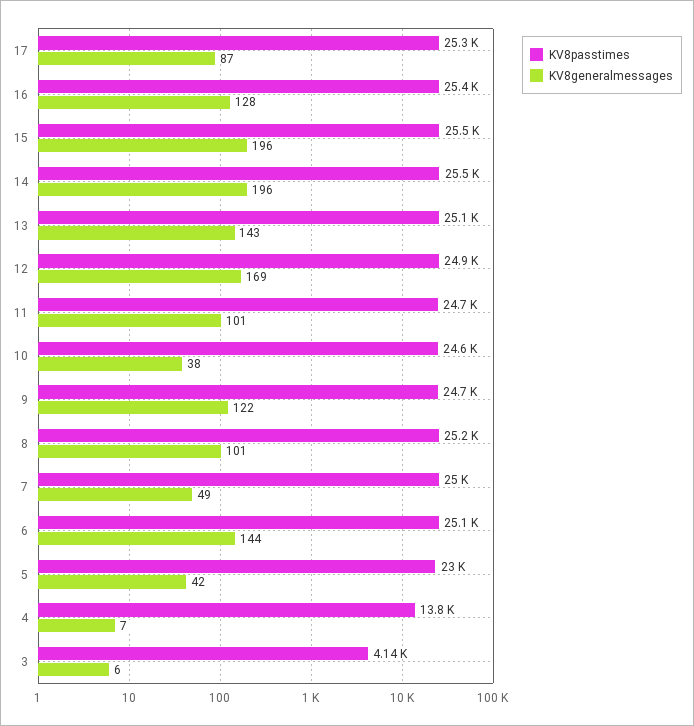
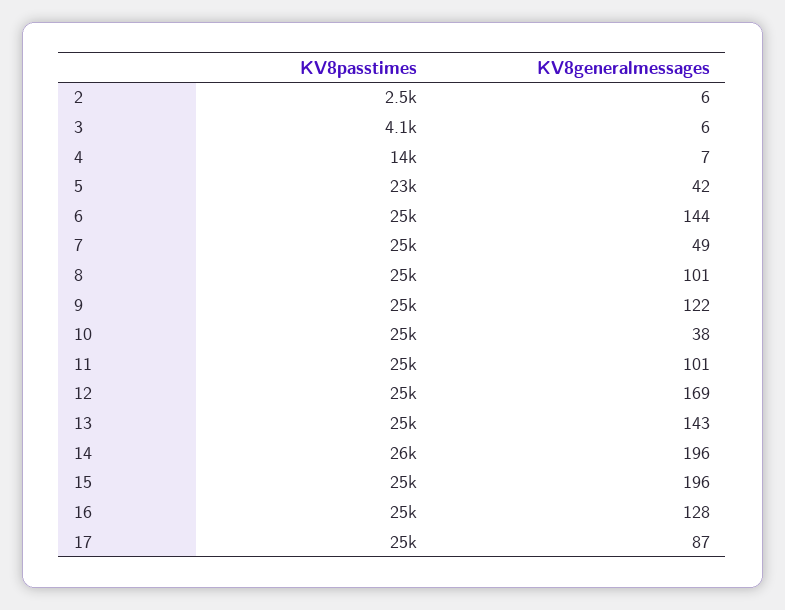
KV8passtimes, 2: none -> 2500
KV8generalmessages, 2: none -> 6

